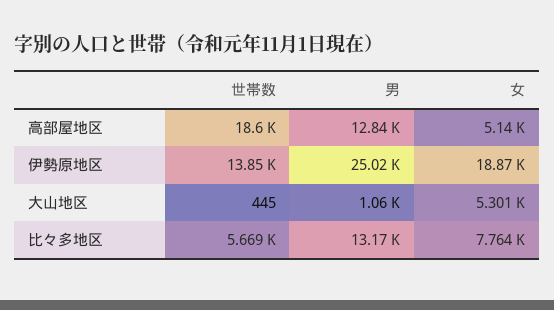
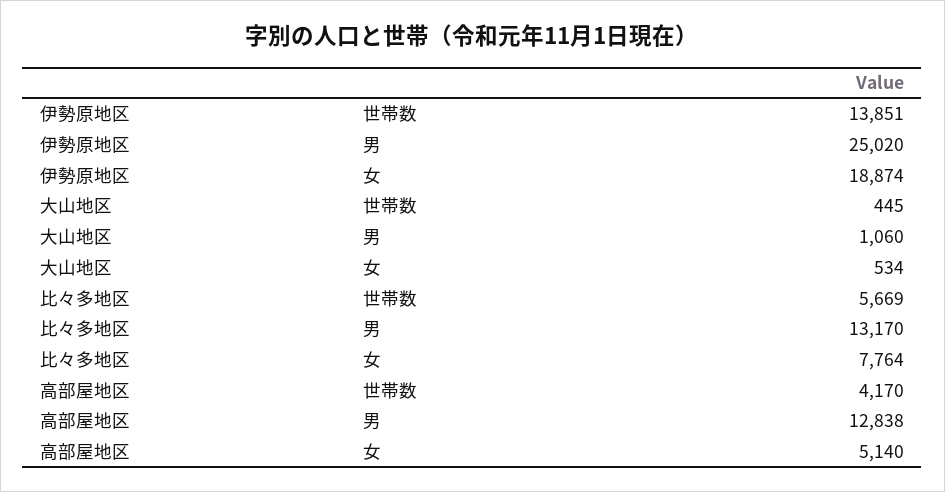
世帯数, 高部屋地区: 18600 -> 4170
女, 大山地区: 5301 -> 534

